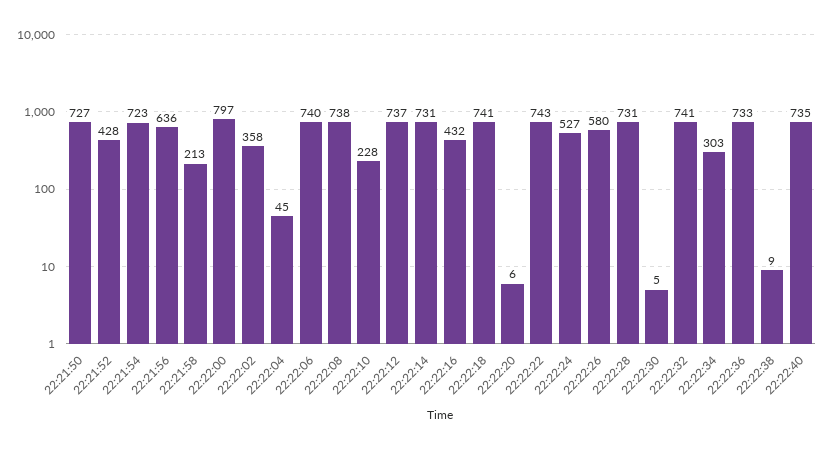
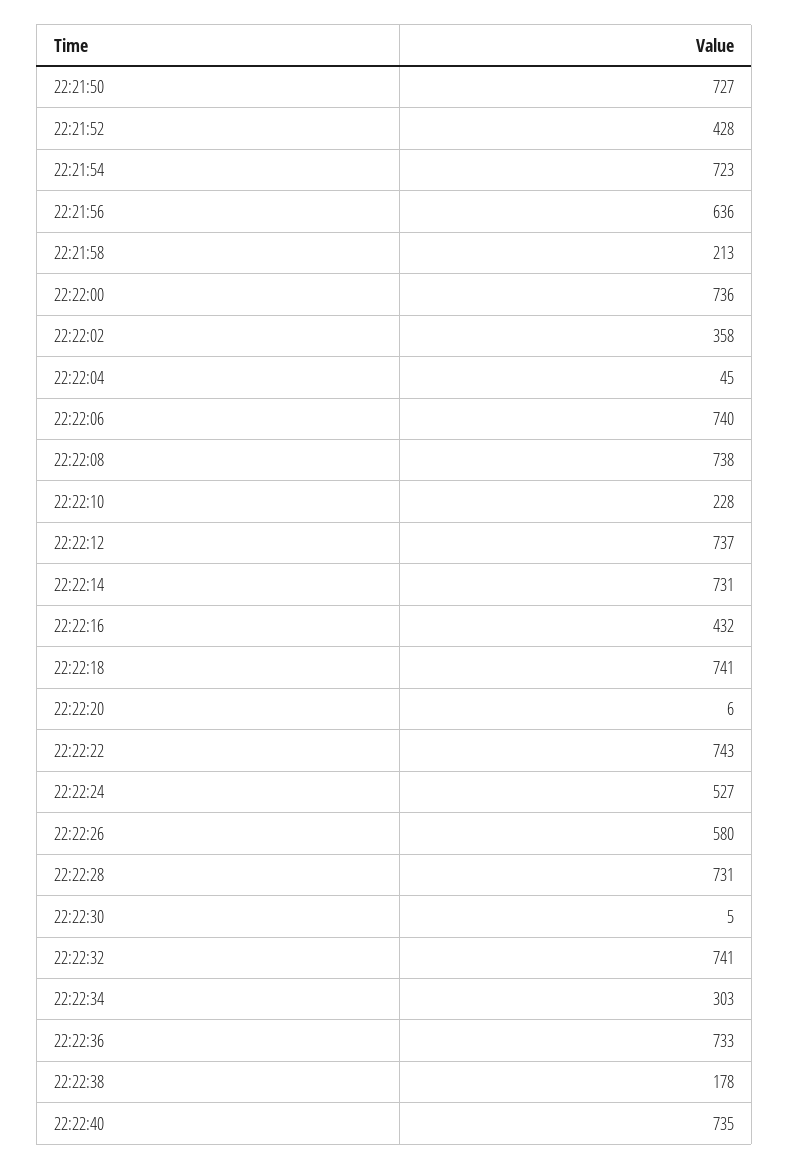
22:22:00: 797 -> 736
22:22:38: 9 -> 178

